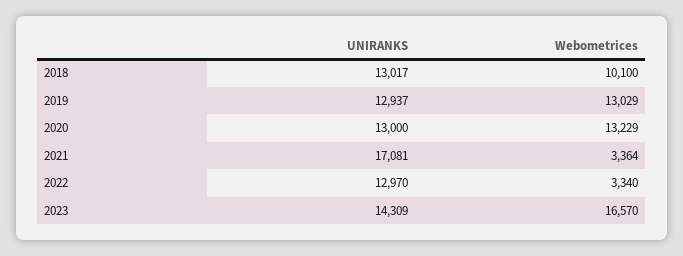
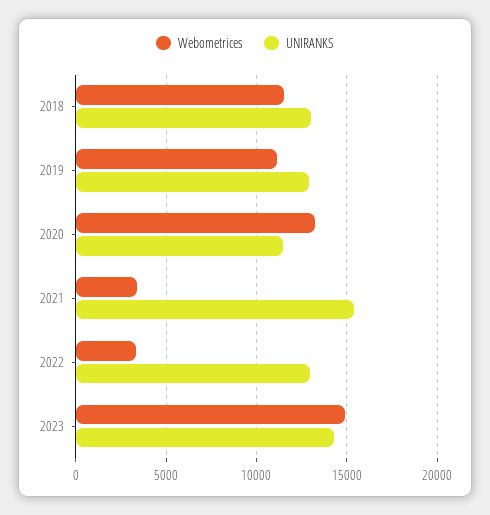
Webometrices, 2018: 10100 -> 11500
Webometrices, 2019: 13029 -> 11000
UNIRANKS, 2020: 13000 -> 11500
UNIRANKS, 2021: 17081 -> 15500
Webometrices, 2023: 16570 -> 15000

